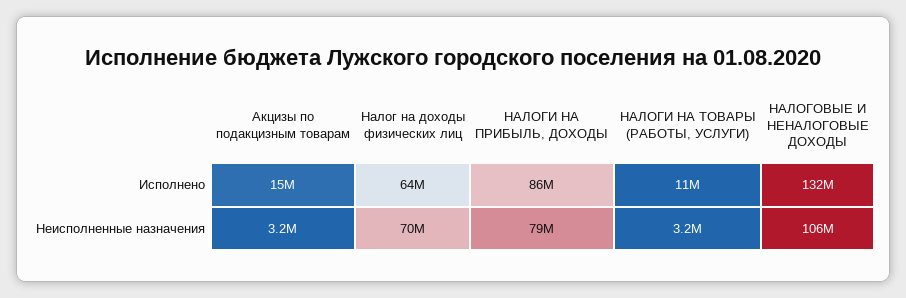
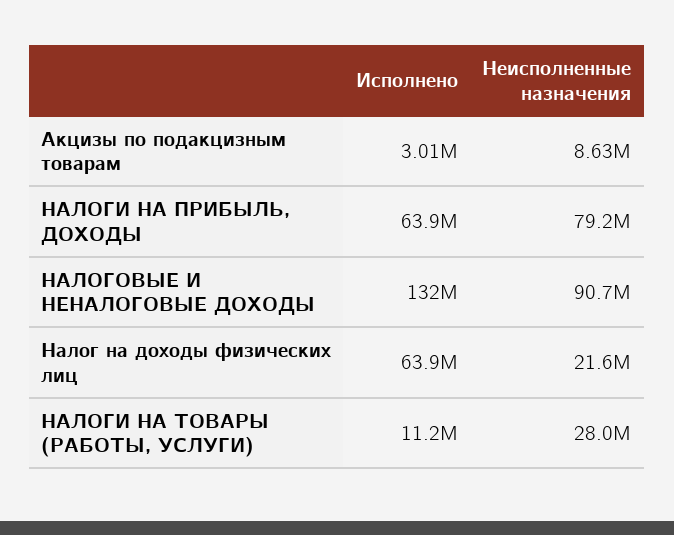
Акцизы по подакцизным товарам, Исполнено: 15000000 -> 3010000
НАЛОГИ НА ПРИБЫЛЬ, ДОХОДЫ, Исполнено: 86000000 -> 63900000
Акцизы по подакцизным товарам, Неисполненные назначения: 3200000 -> 8630000
Налог на доходы физических лиц, Неисполненные назначения: 70000000 -> 21600000
НАЛОГИ НА ТОВАРЫ (РАБОТЫ, УСЛУГИ), Неисполненные назначения: 3200000 -> 28000000
НАЛОГОВЫЕ И НЕНАЛОГОВЫЕ ДОХОДЫ, Неисполненные назначения: 106000000 -> 90700000

